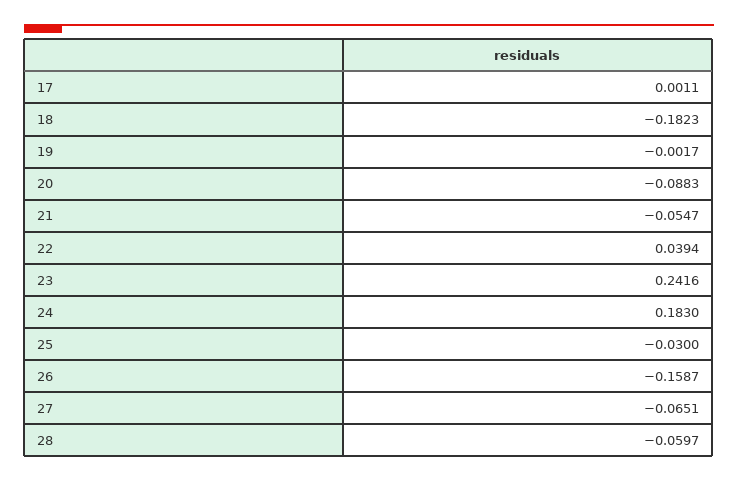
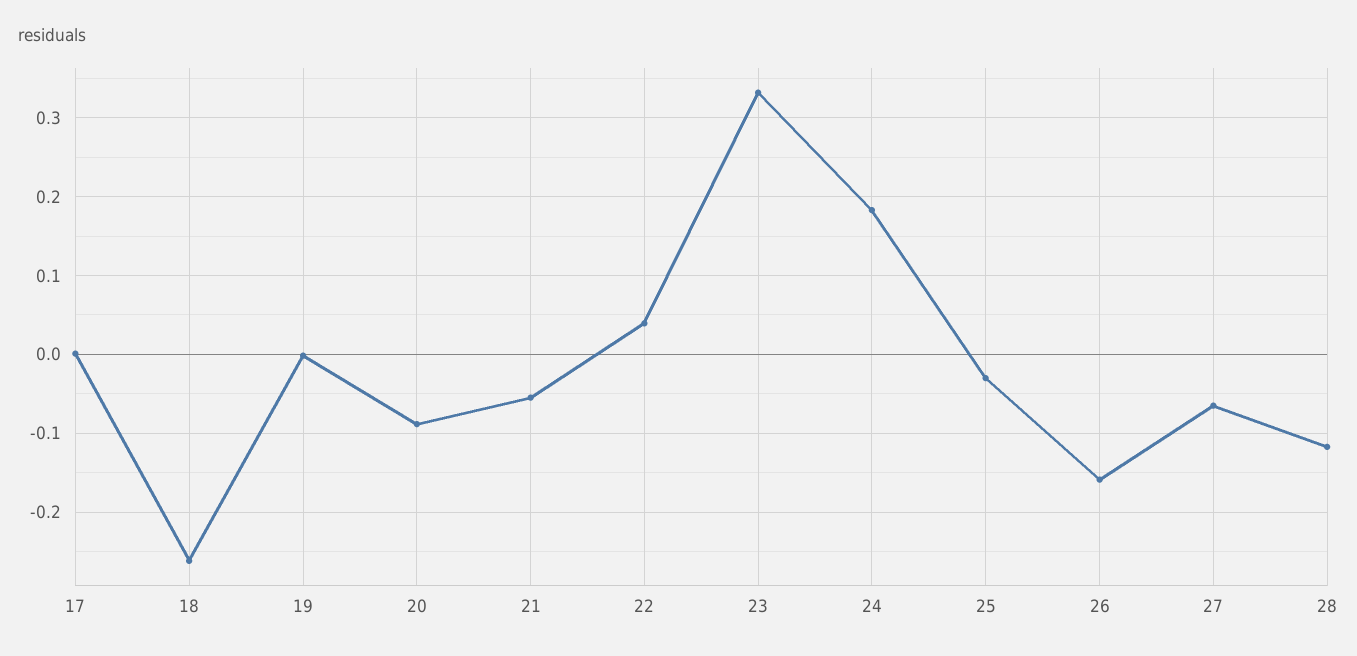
18: -0.1823 -> -0.26
23: 0.2416 -> 0.33
28: -0.0597 -> -0.12

